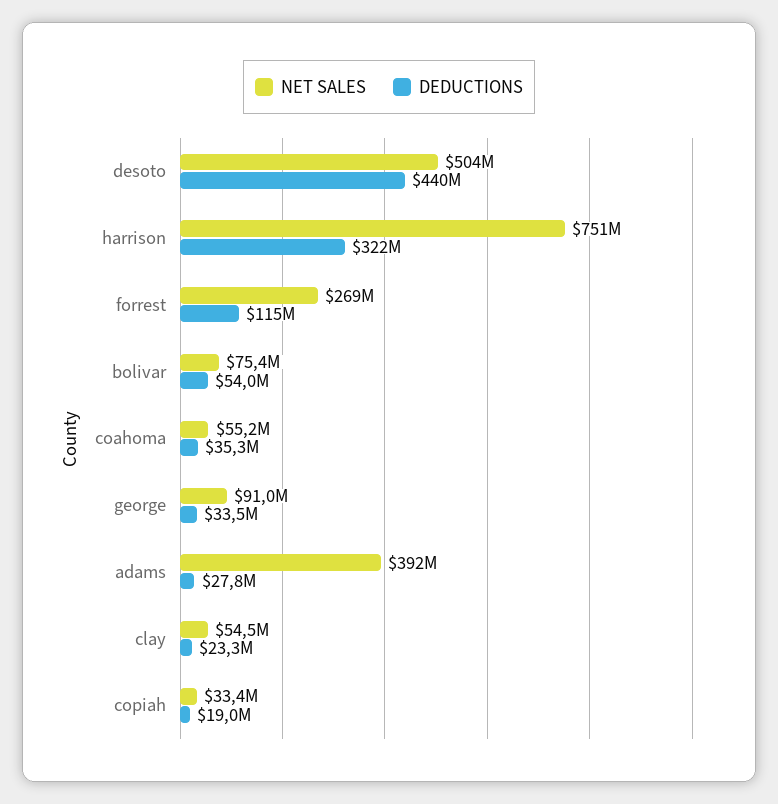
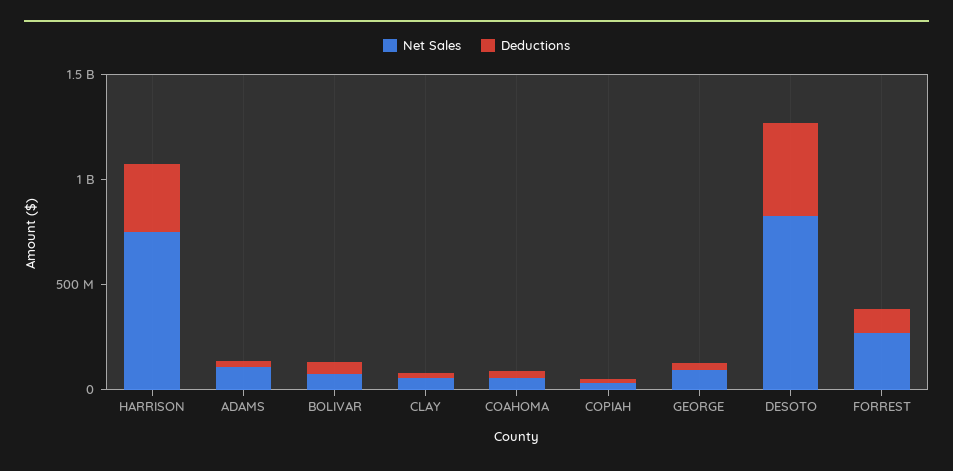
NET SALES, desoto: 504000000 -> 800000000
NET SALES, adams: 392000000 -> 100000000

